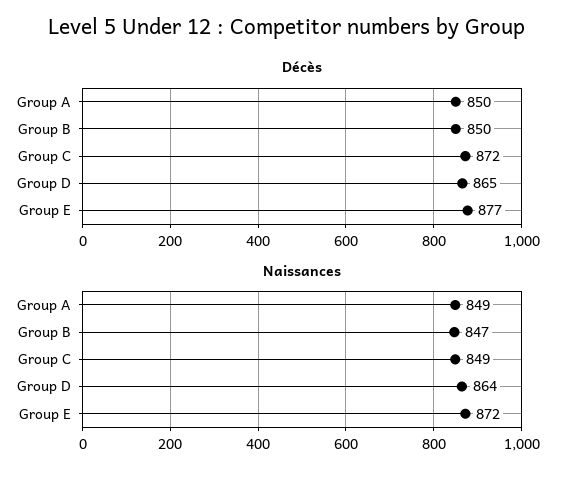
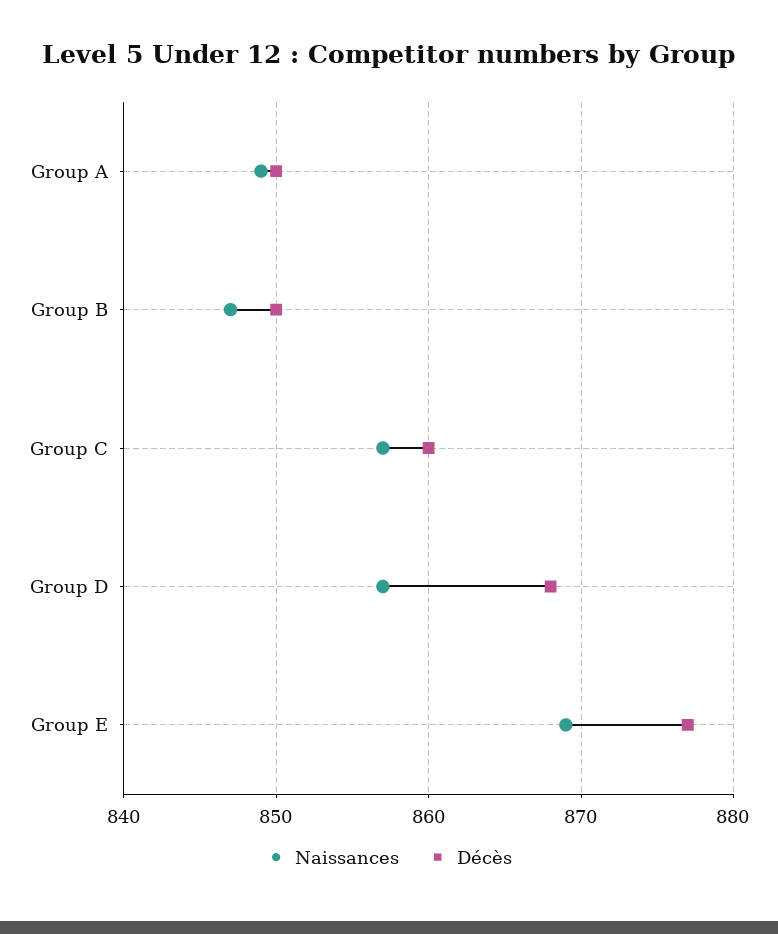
Décès, Group C: 872 -> 860
Décès, Group D: 865 -> 868
Naissances, Group C: 849 -> 857
Naissances, Group D: 864 -> 857
Naissances, Group E: 872 -> 869

